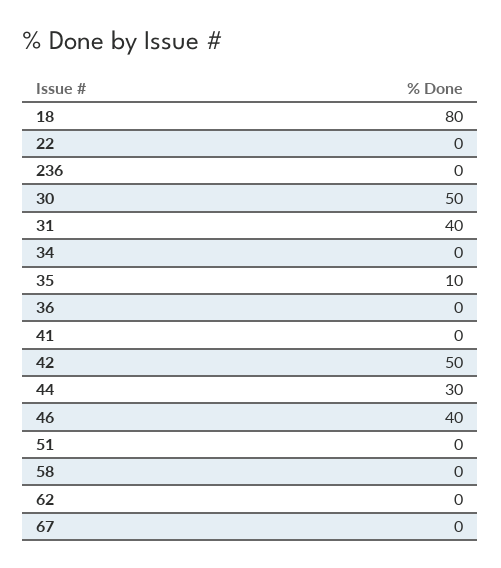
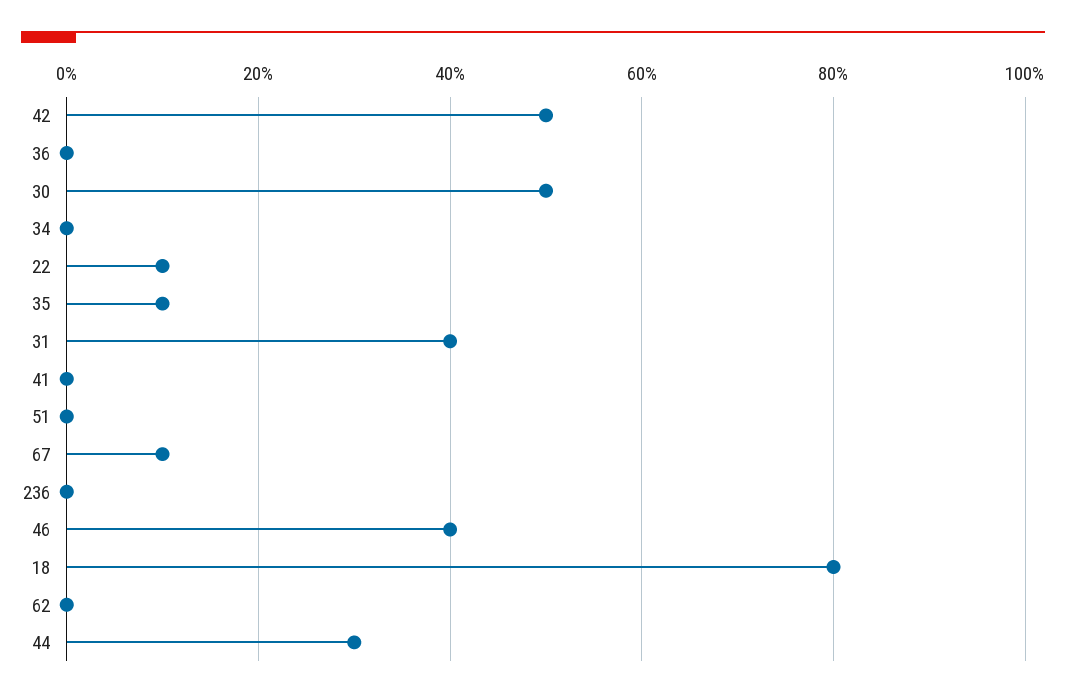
22: 0 -> 10
58: 0 -> none
67: 0 -> 10

